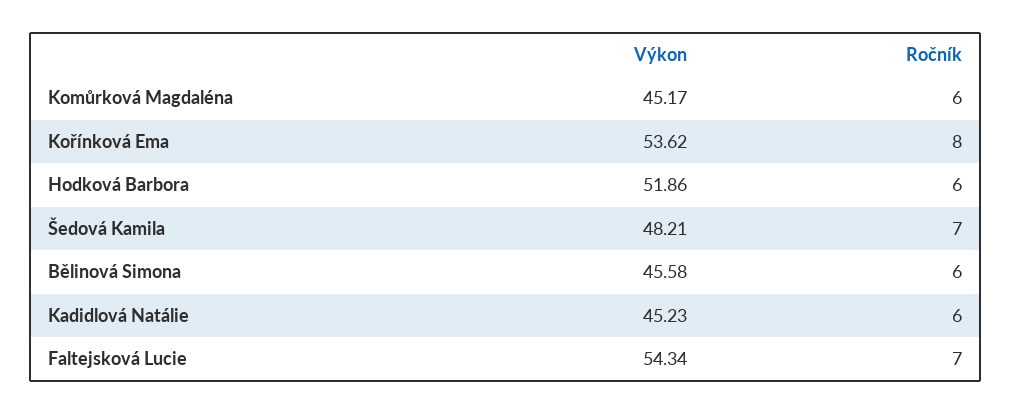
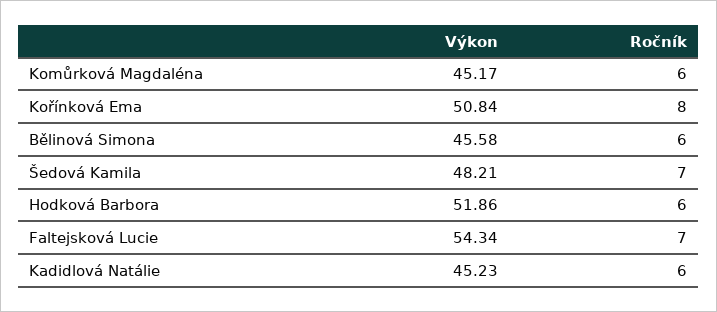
Výkon, Kořínková Ema: 53.62 -> 50.84

